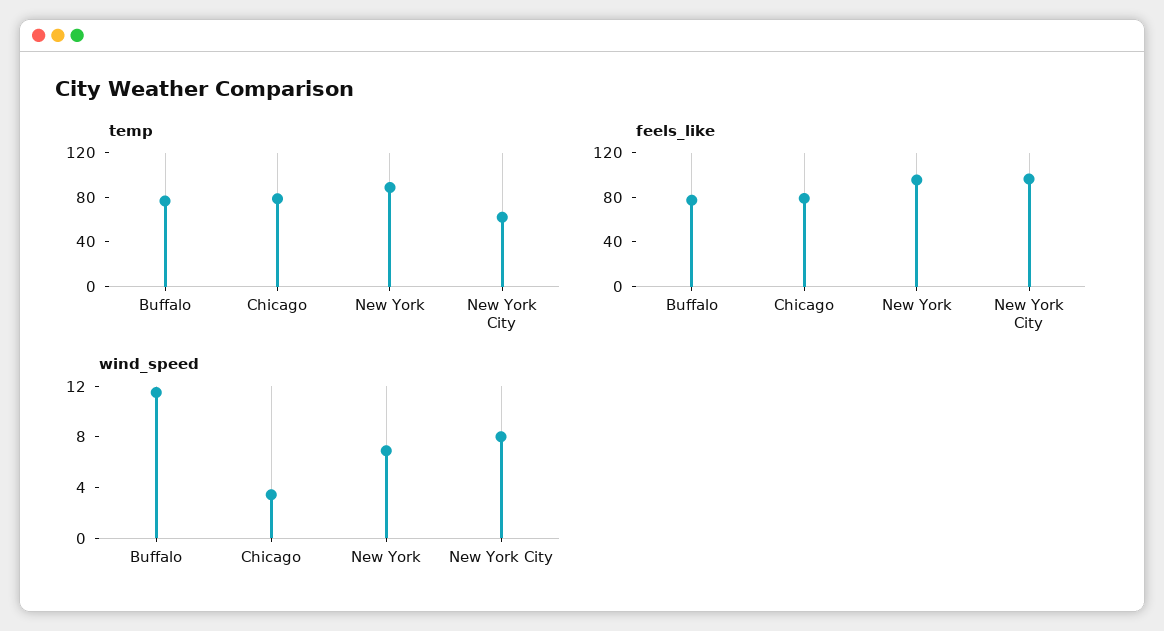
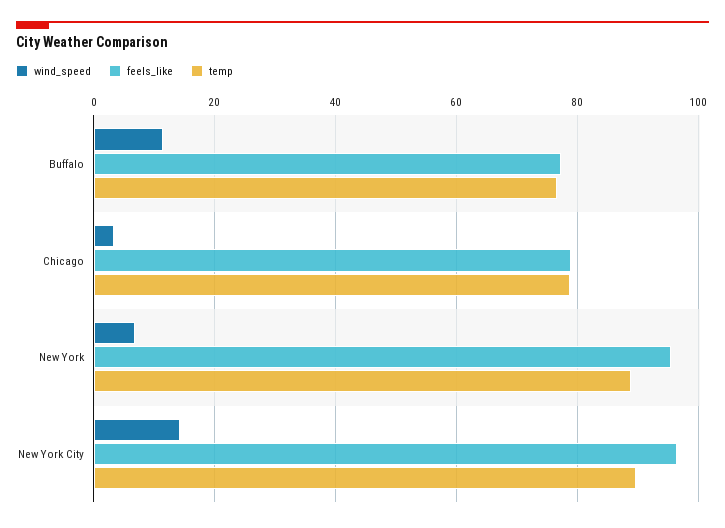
temp, New York City: 60 -> 90
wind_speed, New York City: 8 -> 14

